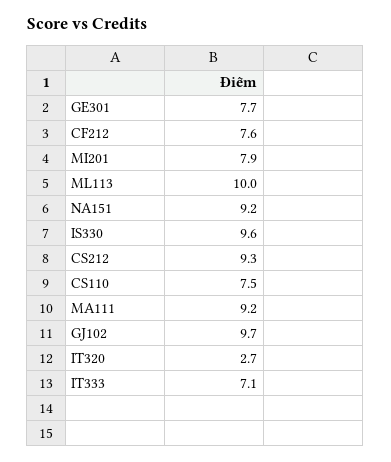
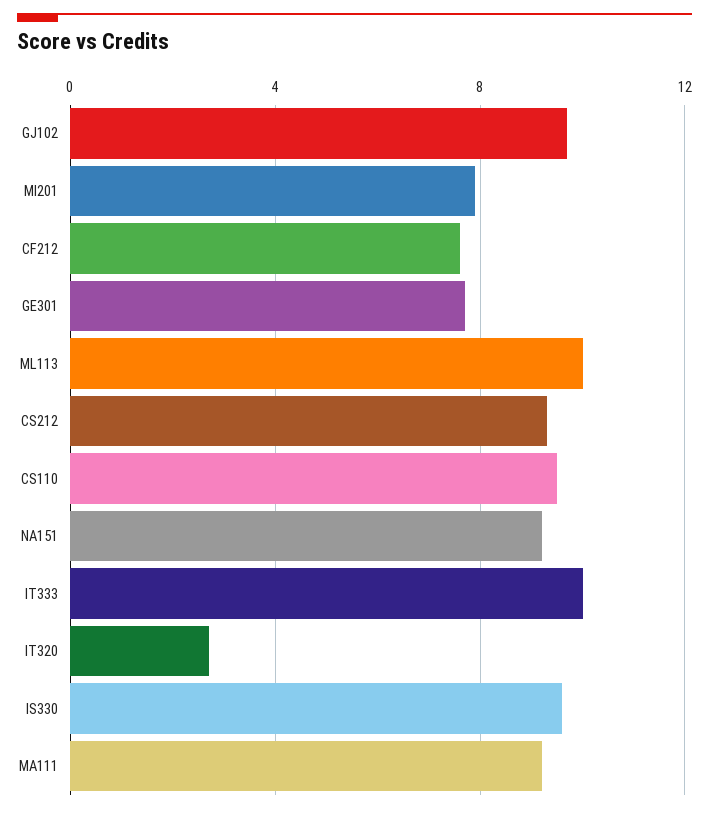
CS110: 7.5 -> 9.5
IT333: 7.1 -> 10

